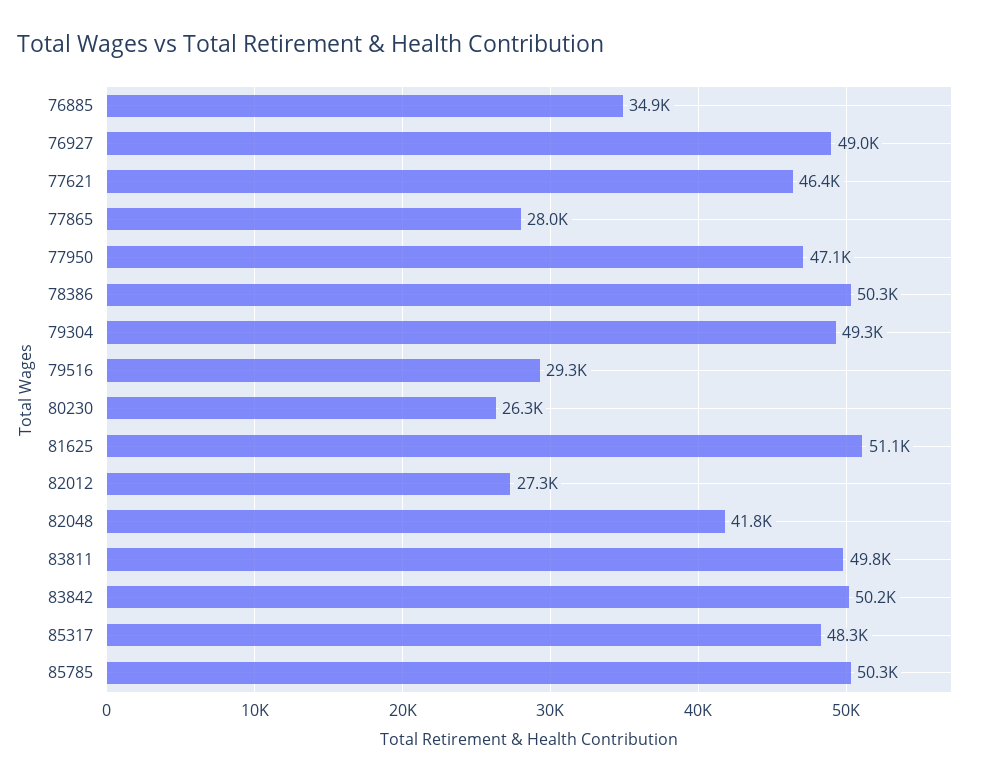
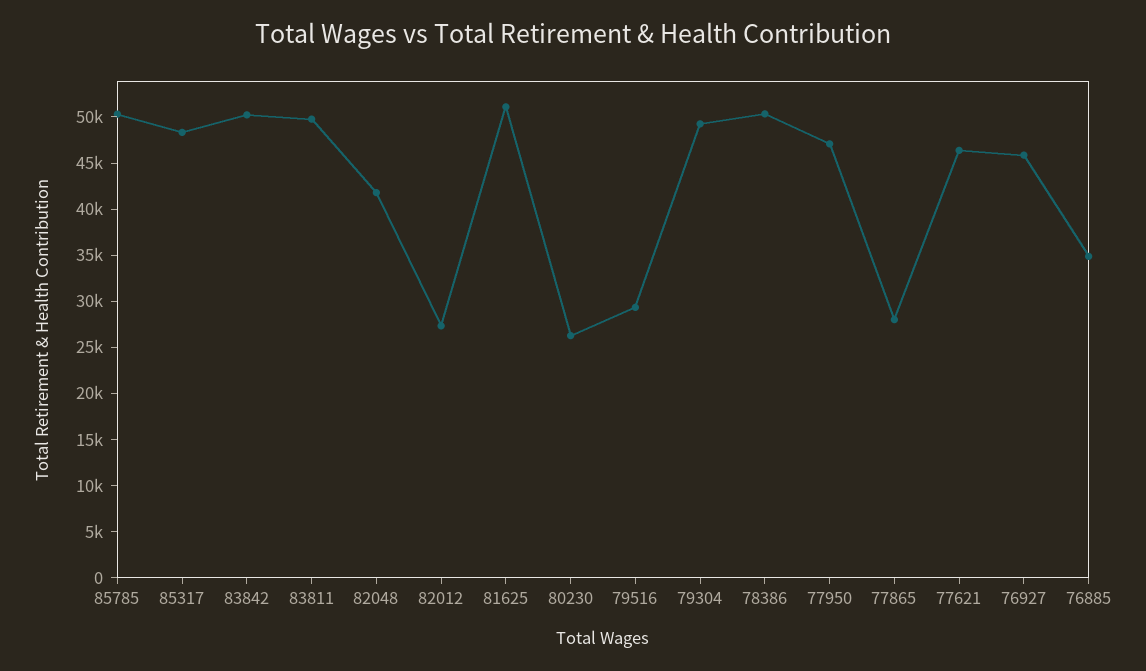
76927: 49000 -> 46000

